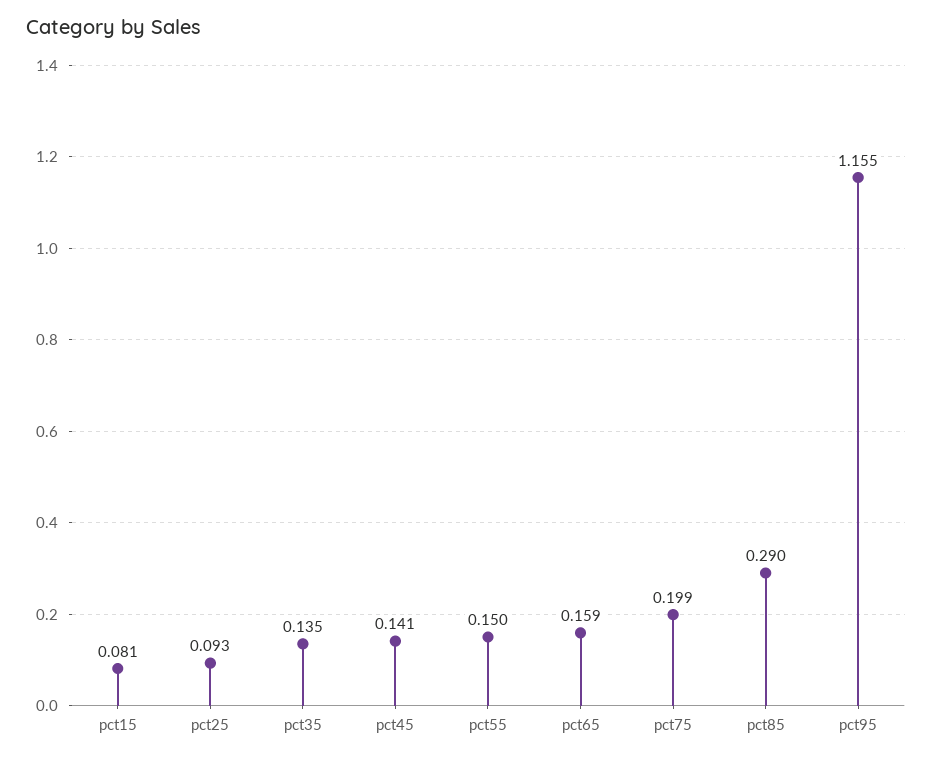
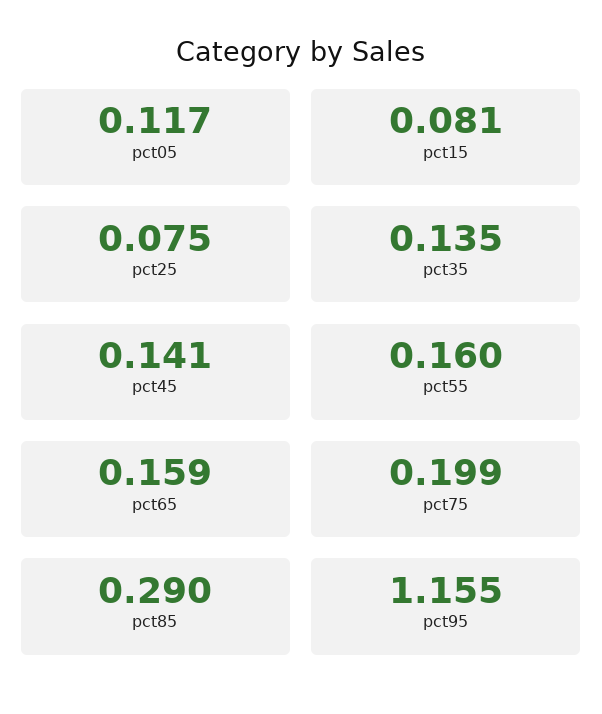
pct25: 0.093 -> 0.075
pct55: 0.15 -> 0.16
pct05: none -> 0.117

